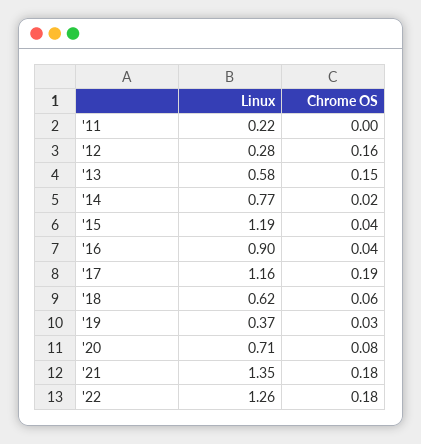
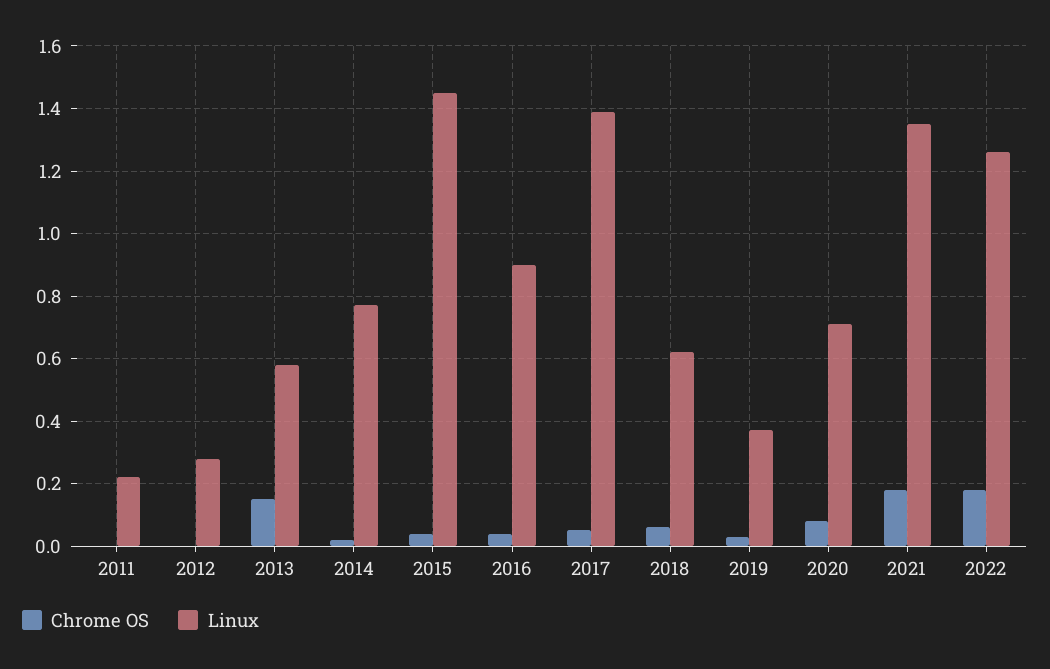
Chrome OS, '12: 0.16 -> 0
Linux, '15: 1.19 -> 1.45
Linux, '17: 1.16 -> 1.4
Chrome OS, '17: 0.19 -> 0.05

